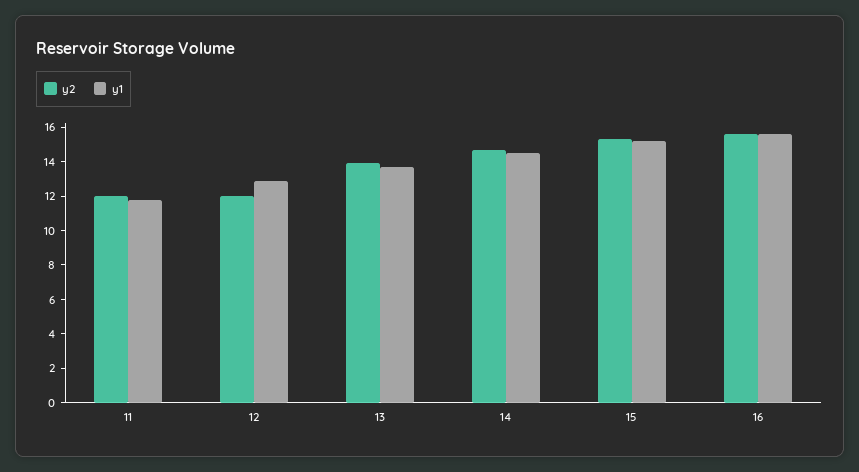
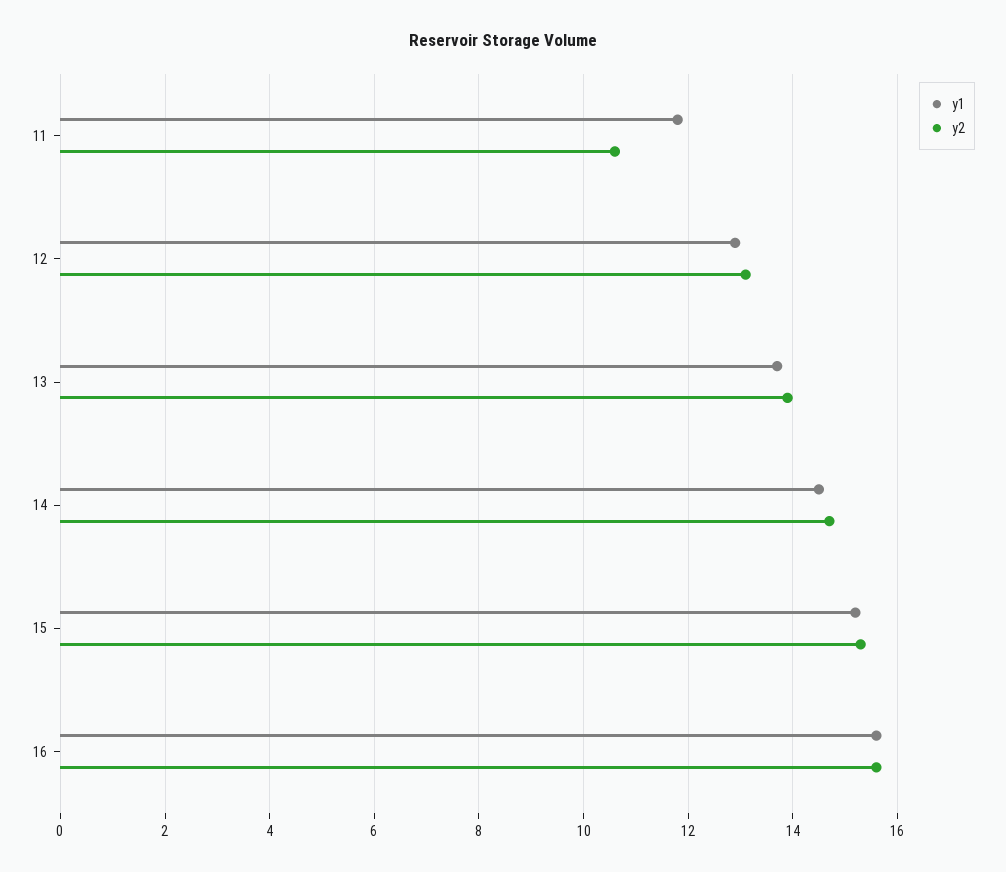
y2, 11: 12 -> 10.5
y2, 12: 12 -> 13

